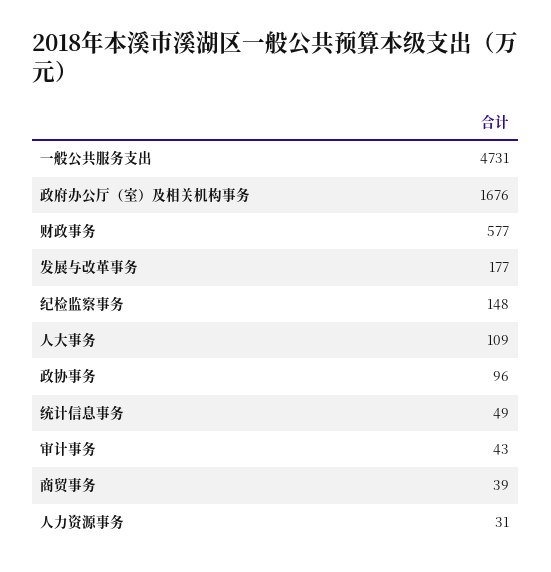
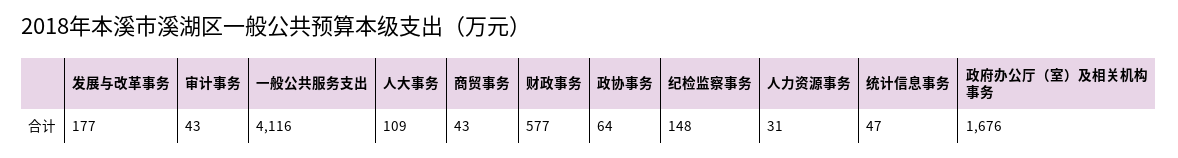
一般公共服务支出: 4731 -> 4116
政协事务: 96 -> 64
统计信息事务: 49 -> 47
商贸事务: 39 -> 43

